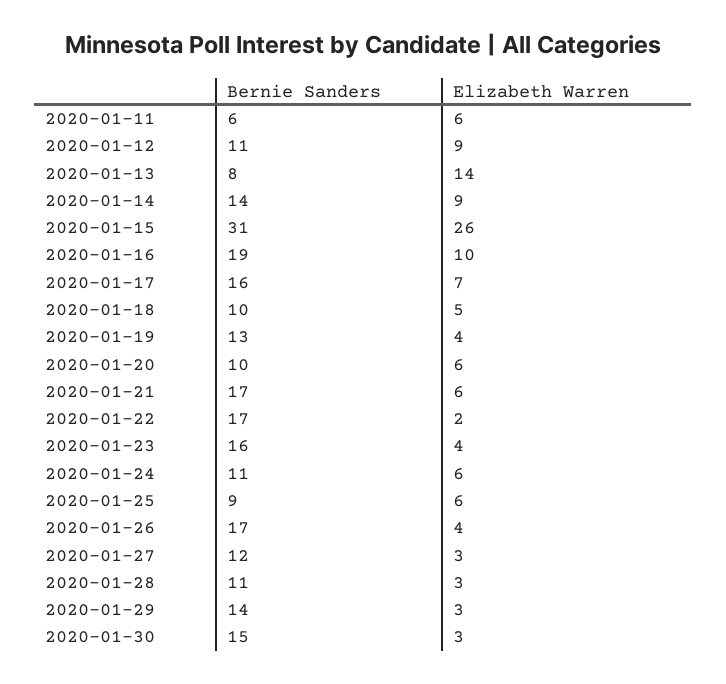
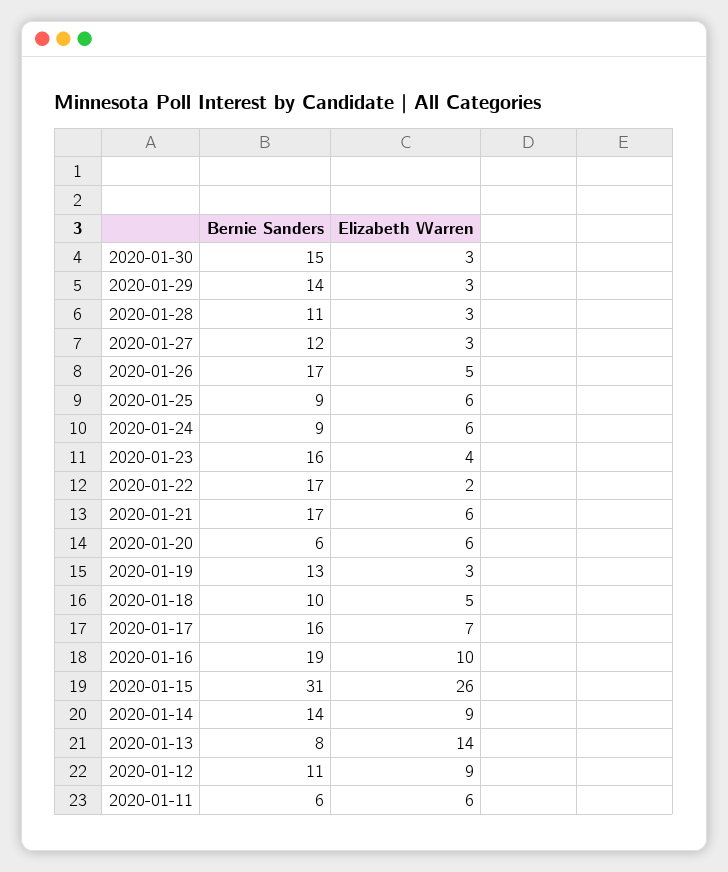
Elizabeth Warren, 2020-01-19: 4 -> 3
Bernie Sanders, 2020-01-20: 10 -> 6
Bernie Sanders, 2020-01-24: 11 -> 9
Elizabeth Warren, 2020-01-26: 4 -> 5

